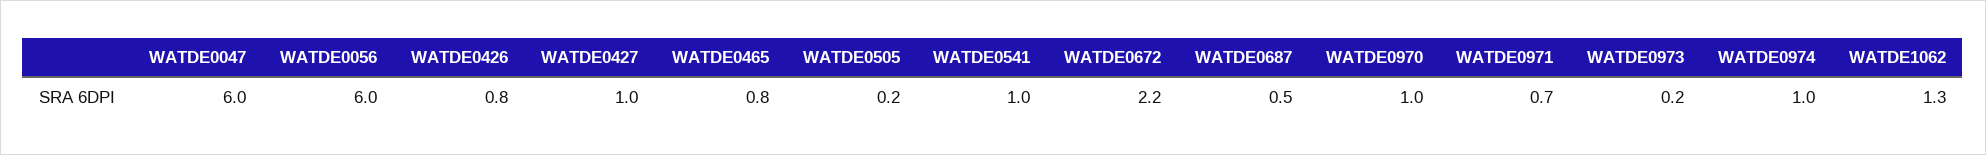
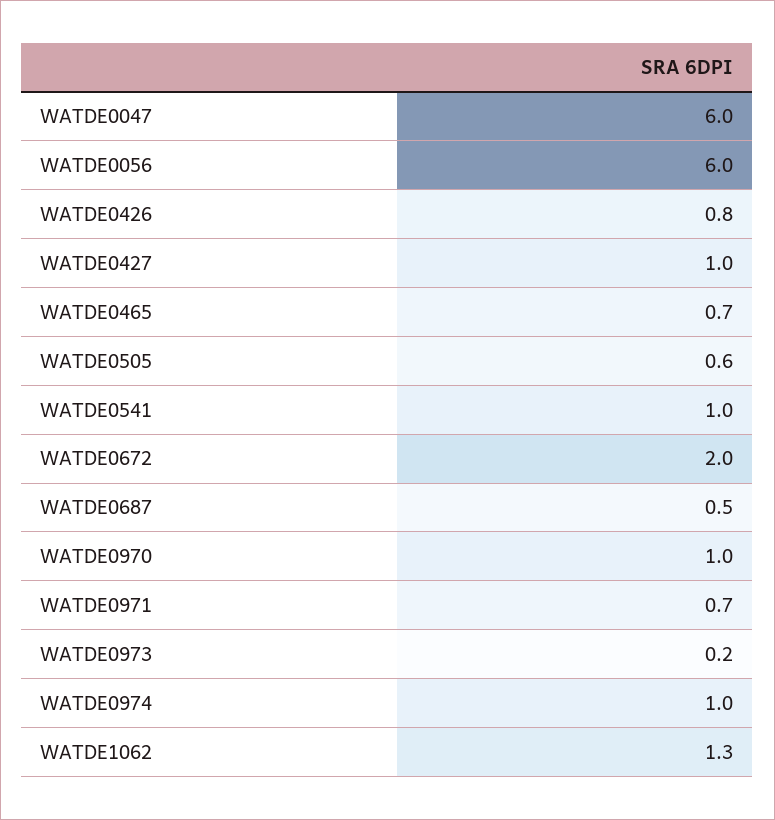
WATDE0465: 0.8 -> 0.7
WATDE0505: 0.2 -> 0.6
WATDE0672: 2.2 -> 2

